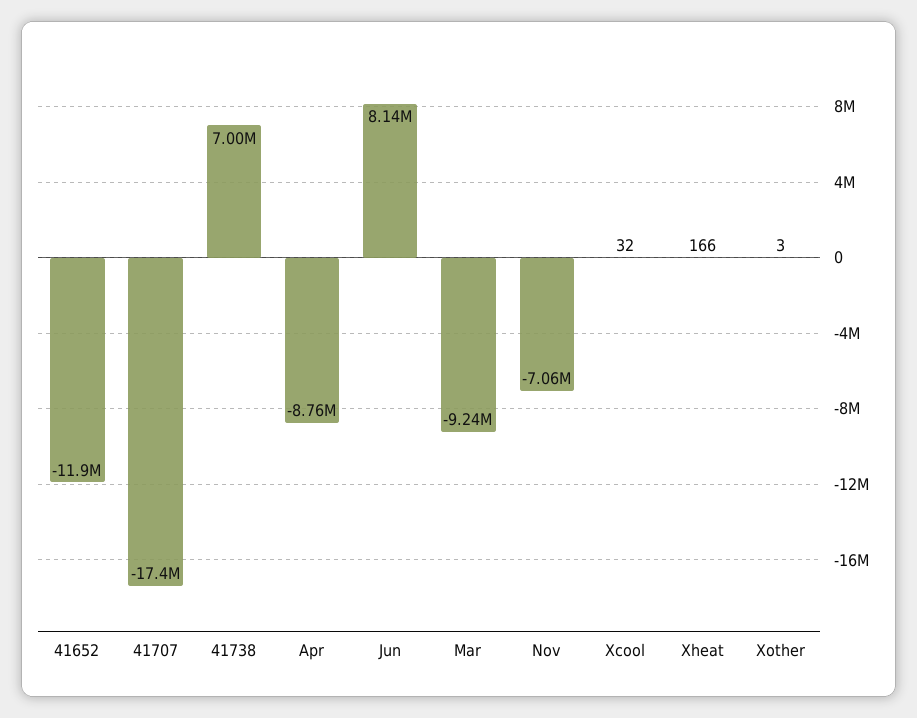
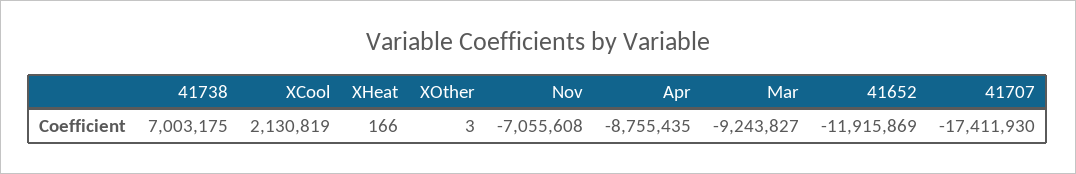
Jun: 8140000 -> none
Xcool: 32 -> 2130819

